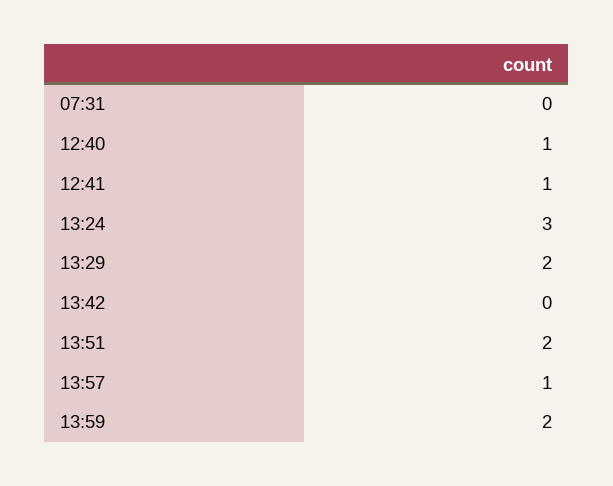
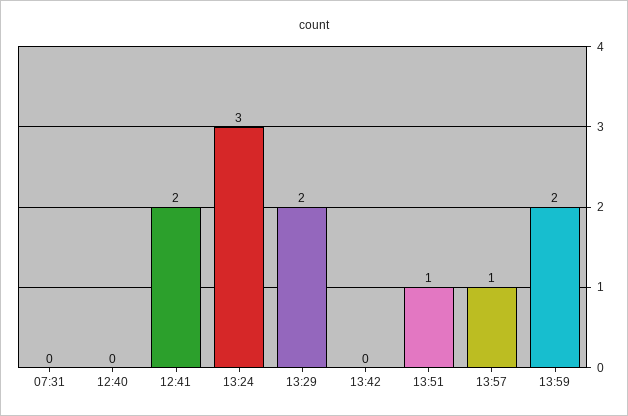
12:40: 1 -> 0
12:41: 1 -> 2
13:51: 2 -> 1

